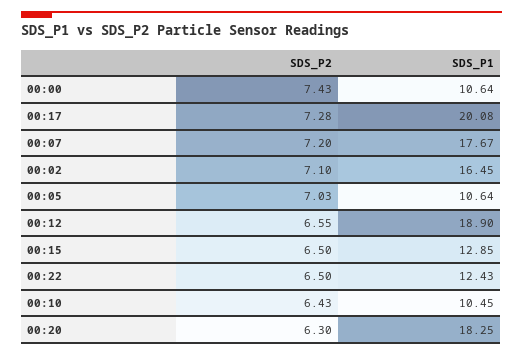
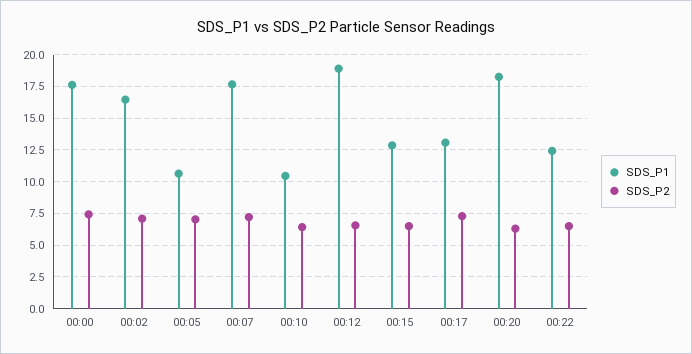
SDS_P1, 00:00: 10.64 -> 17.5
SDS_P1, 00:17: 20.08 -> 13

